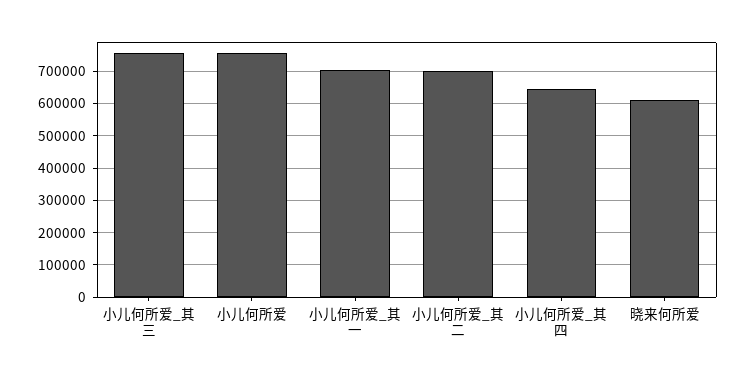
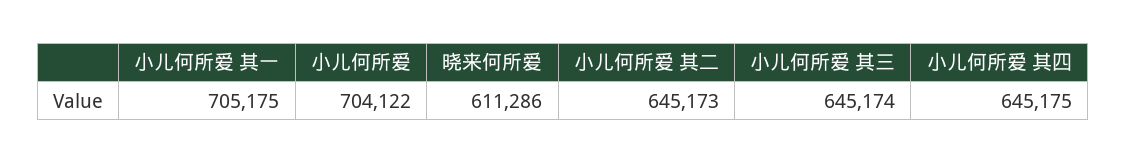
小儿何所爱_其三: 760000 -> 645174
小儿何所爱: 760000 -> 704122
小儿何所爱_其二: 700000 -> 645173

